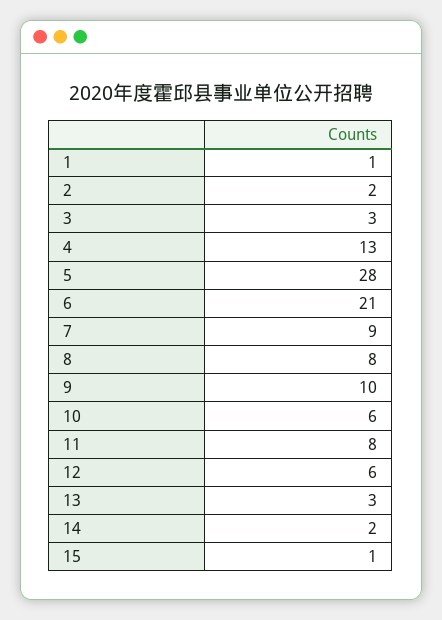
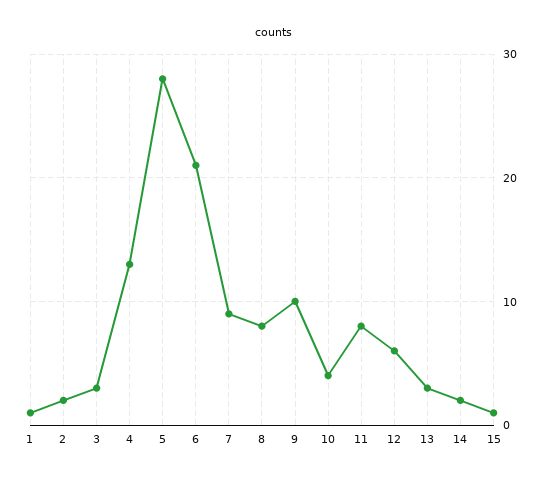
10: 6 -> 4

